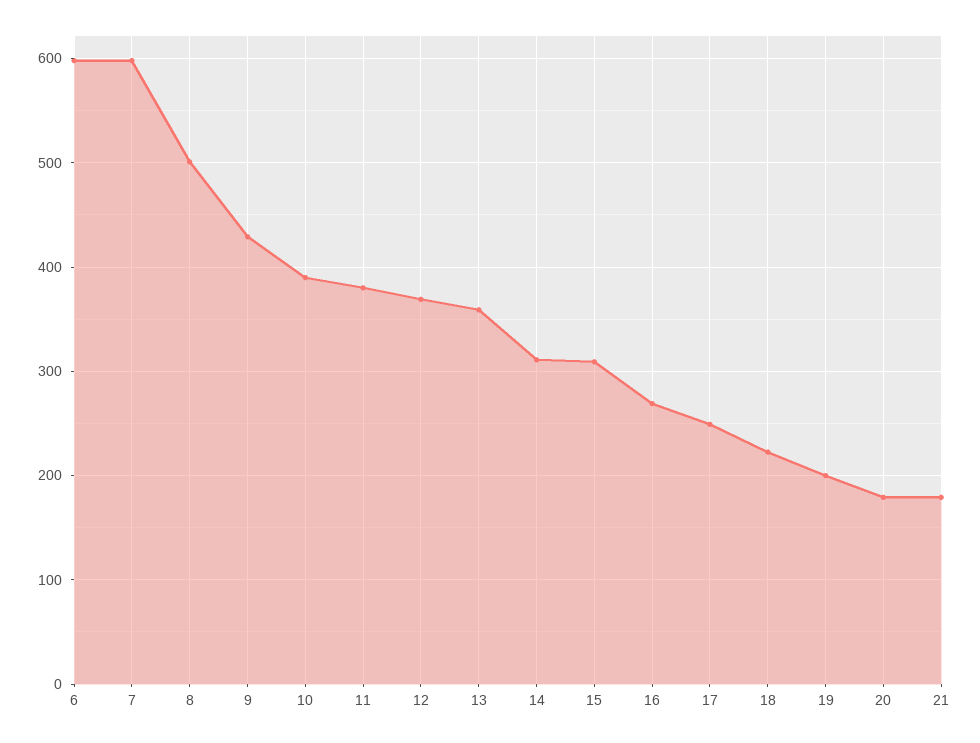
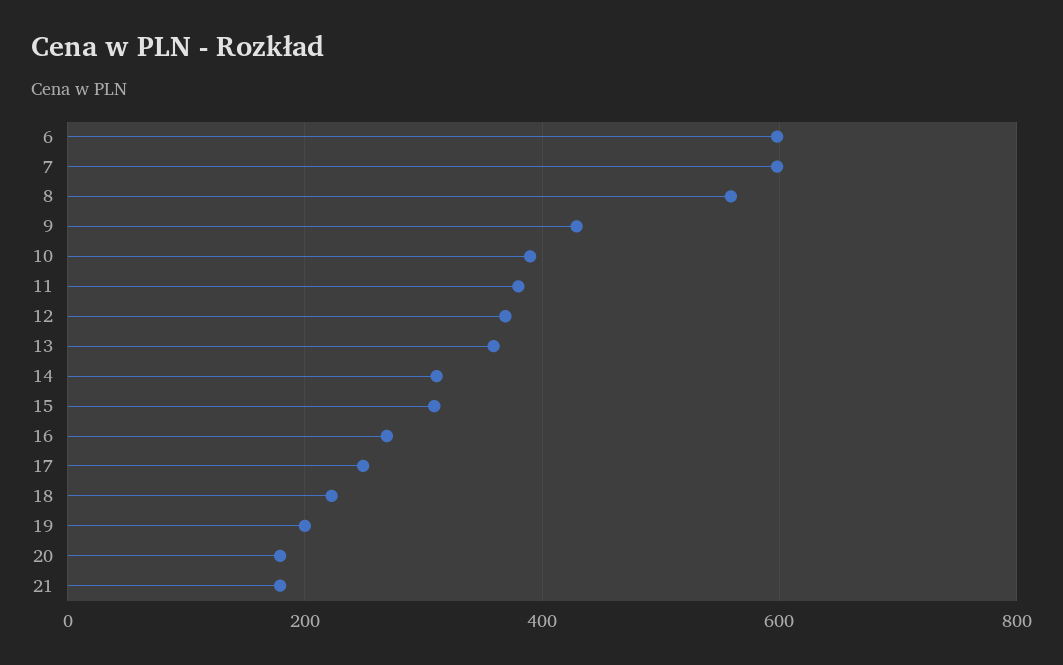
8: 500 -> 560

